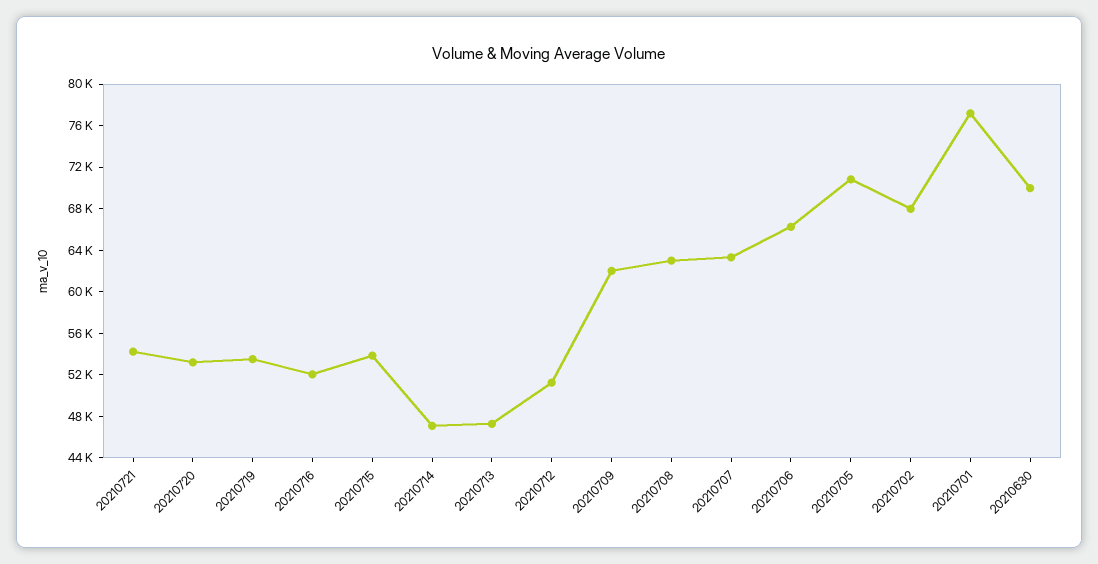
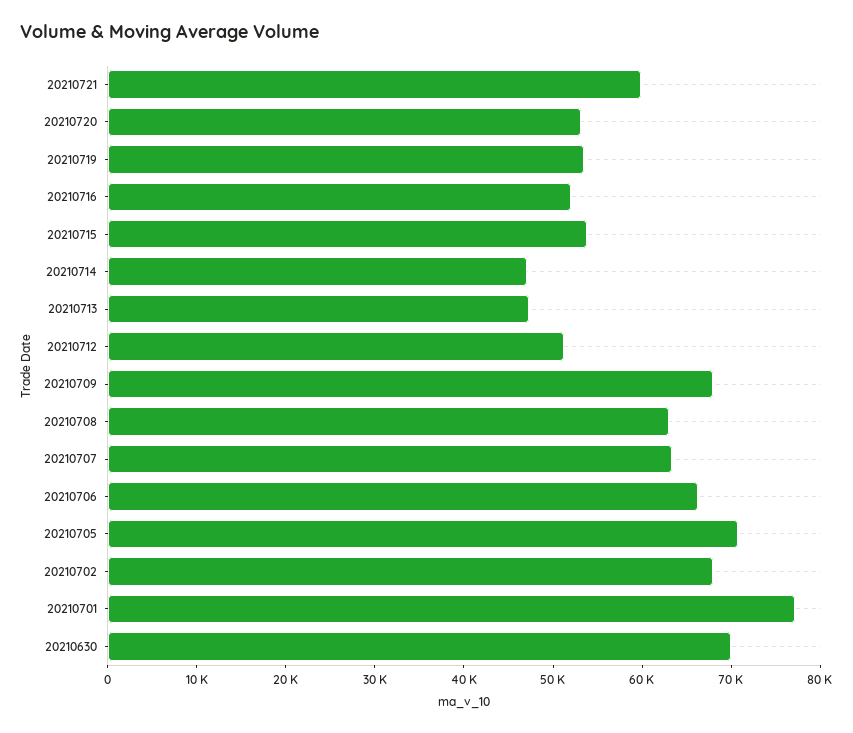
20210721: 54000 -> 60000
20210709: 62000 -> 68000

